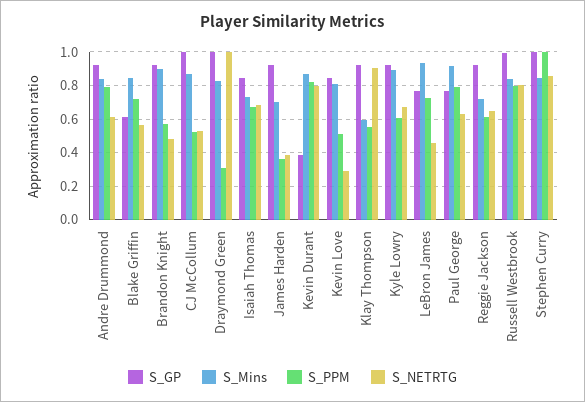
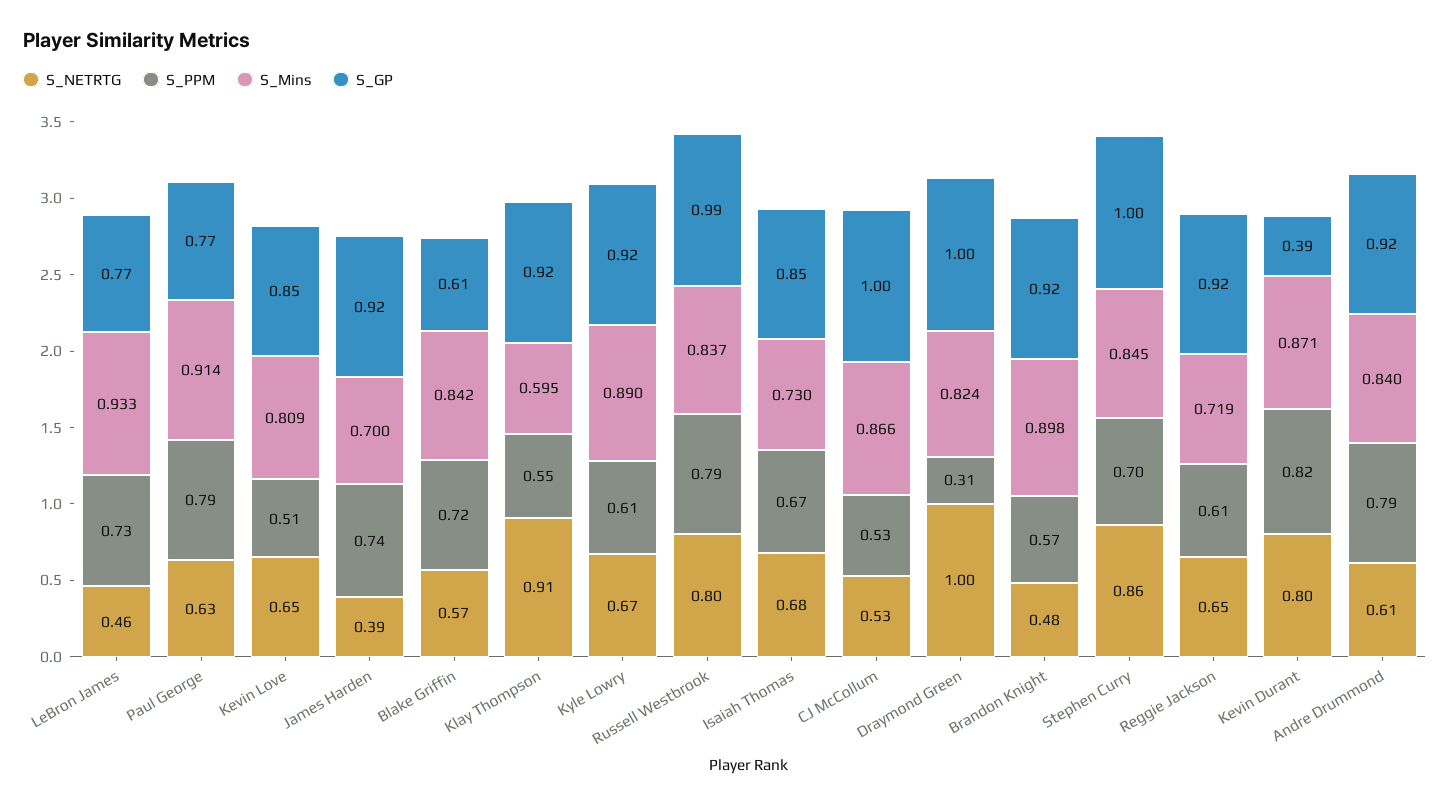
S_PPM, James Harden: 0.35 -> 0.74
S_NETRTG, Kevin Love: 0.3 -> 0.65
S_PPM, Stephen Curry: 1 -> 0.7

